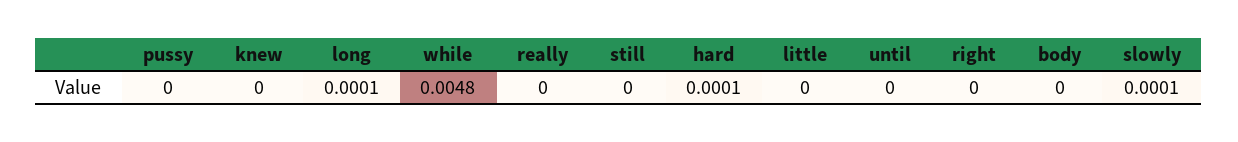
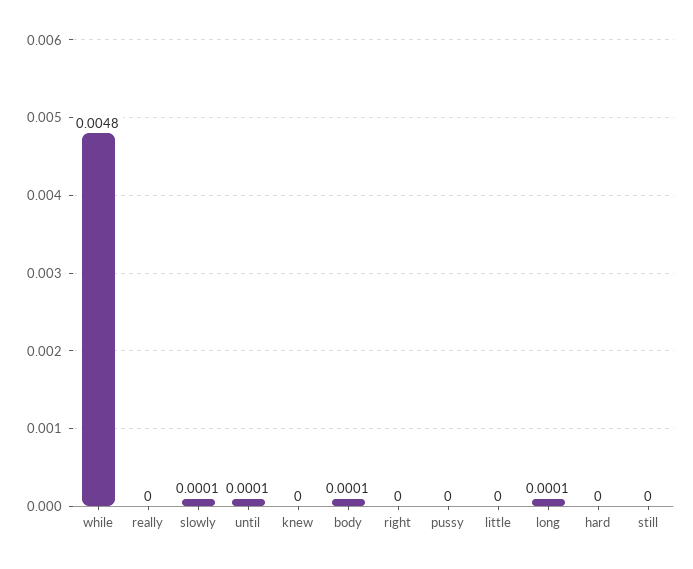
hard: 0.0001 -> 0
until: 0 -> 0.0001
body: 0 -> 0.0001

